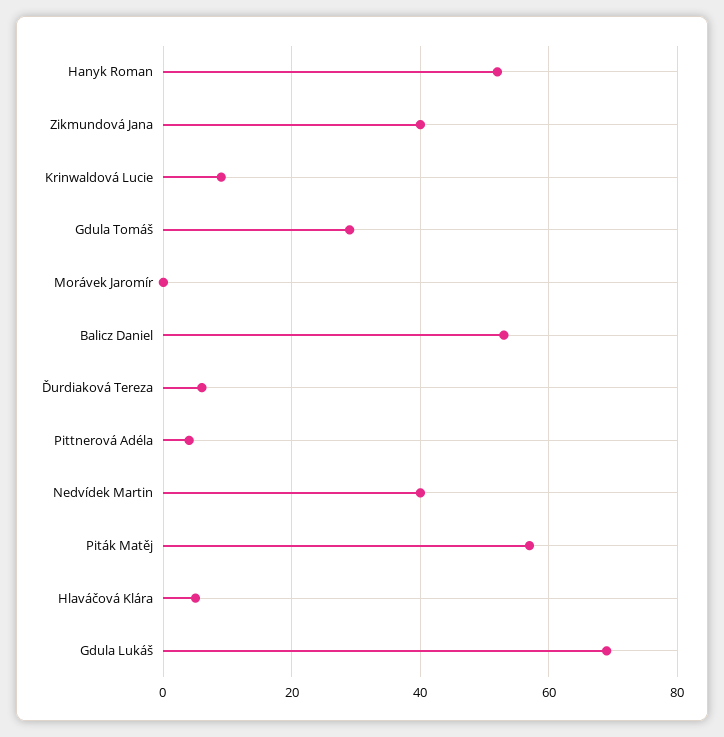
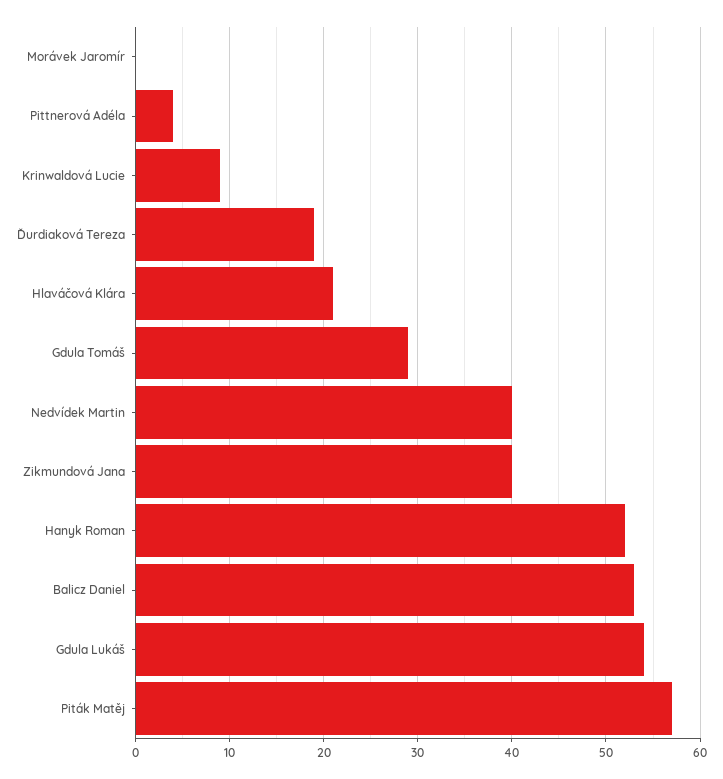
Ďurdiaková Tereza: 5 -> 19
Hlaváčová Klára: 5 -> 21
Gdula Lukáš: 70 -> 54

